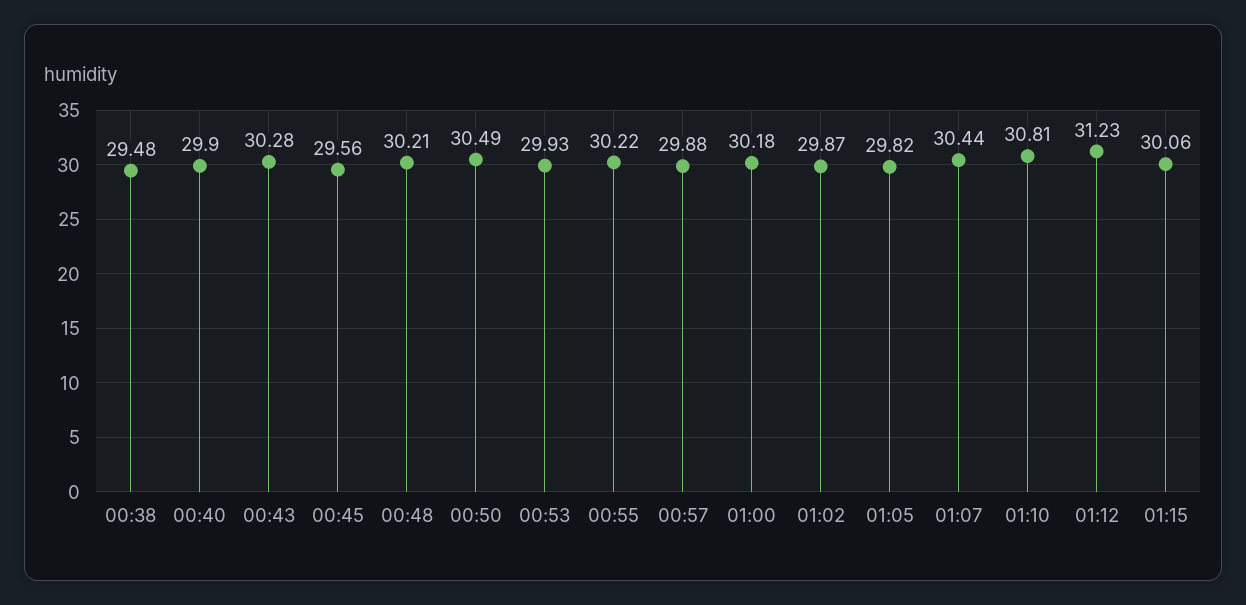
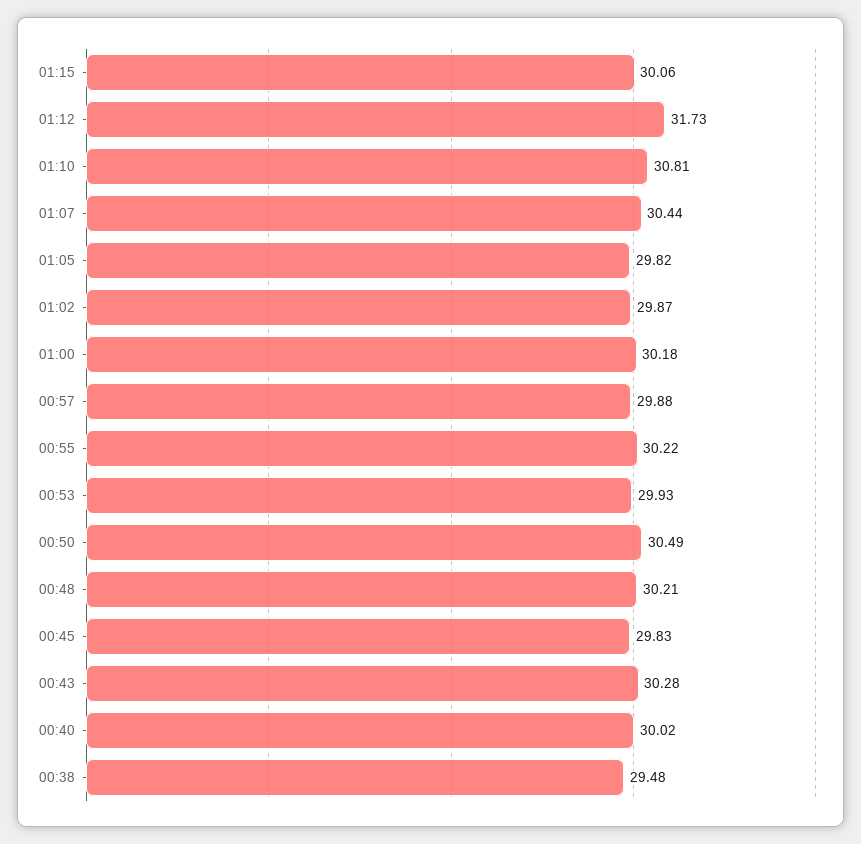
00:40: 29.9 -> 30.02
00:45: 29.56 -> 29.83
01:12: 31.23 -> 31.73

